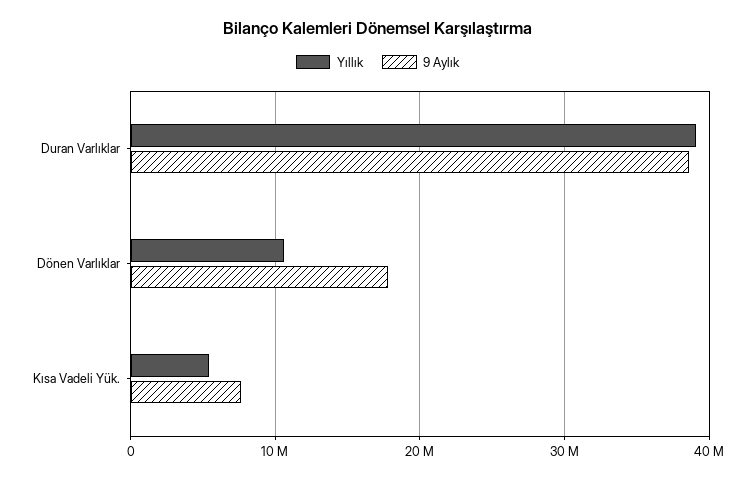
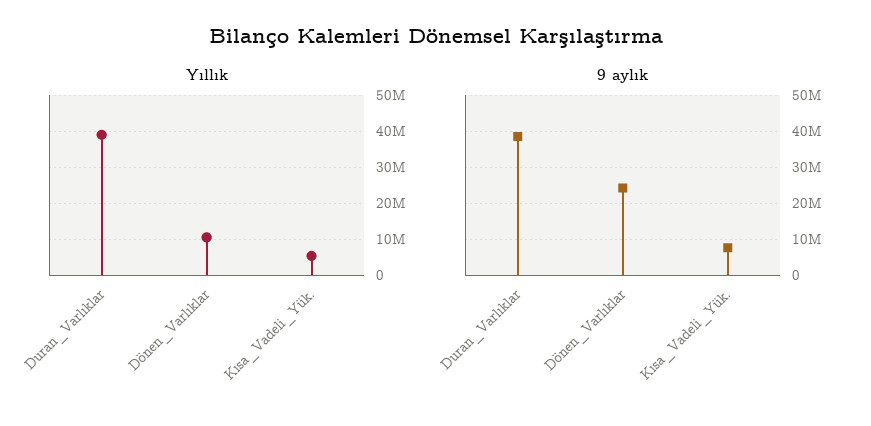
9 Aylık, Dönen Varlıklar: 18000000 -> 24000000

